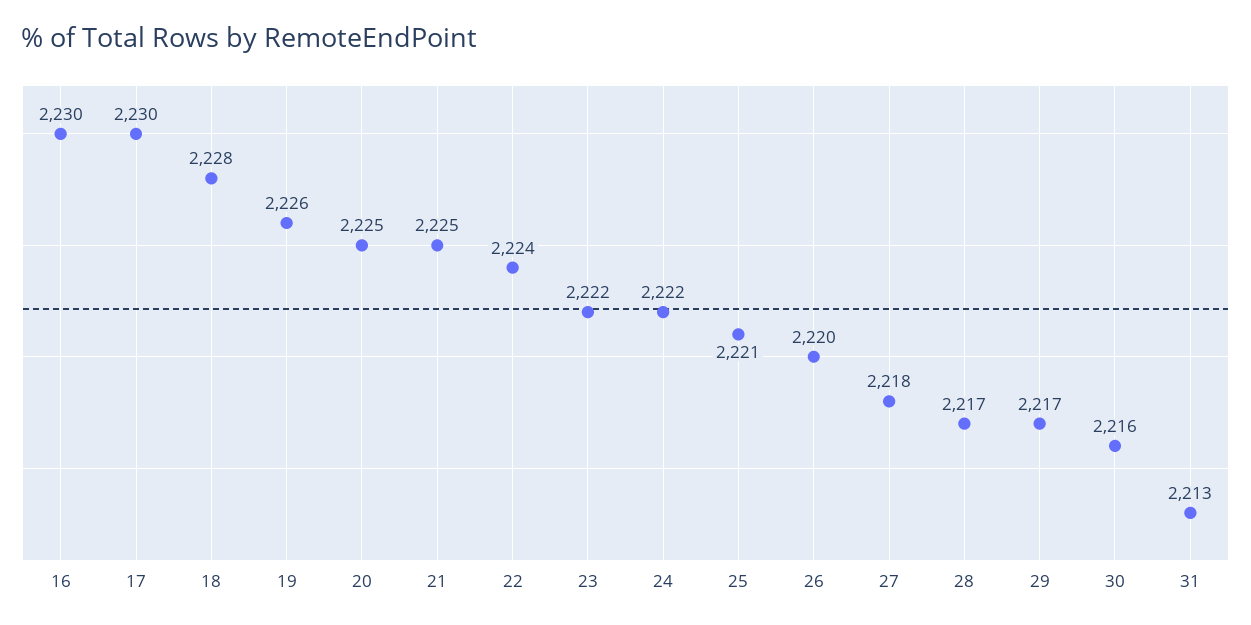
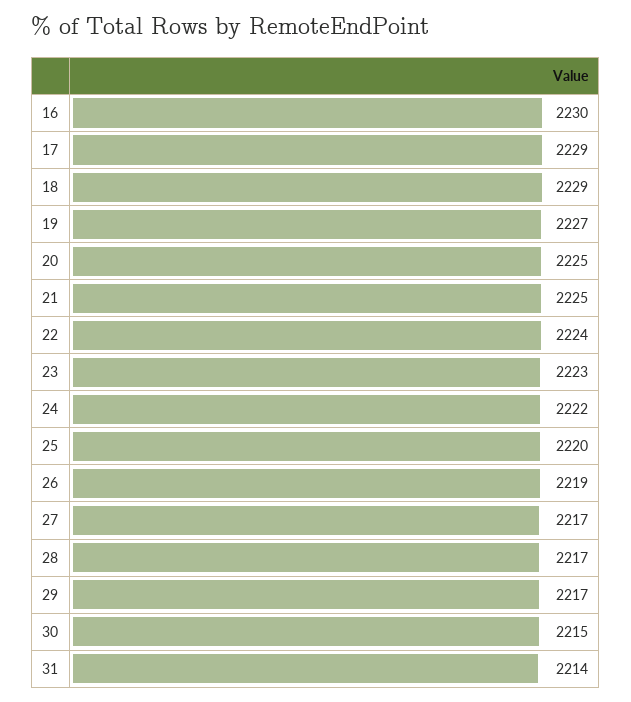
17: 2230 -> 2229
18: 2228 -> 2229
19: 2226 -> 2227
23: 2222 -> 2223
25: 2221 -> 2220
26: 2220 -> 2219
27: 2218 -> 2217
30: 2216 -> 2215
31: 2213 -> 2214

